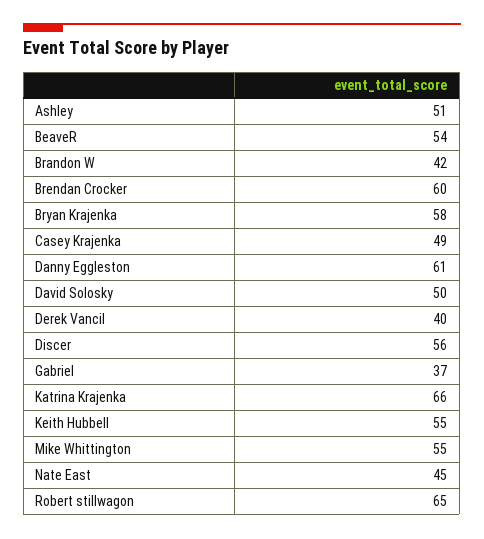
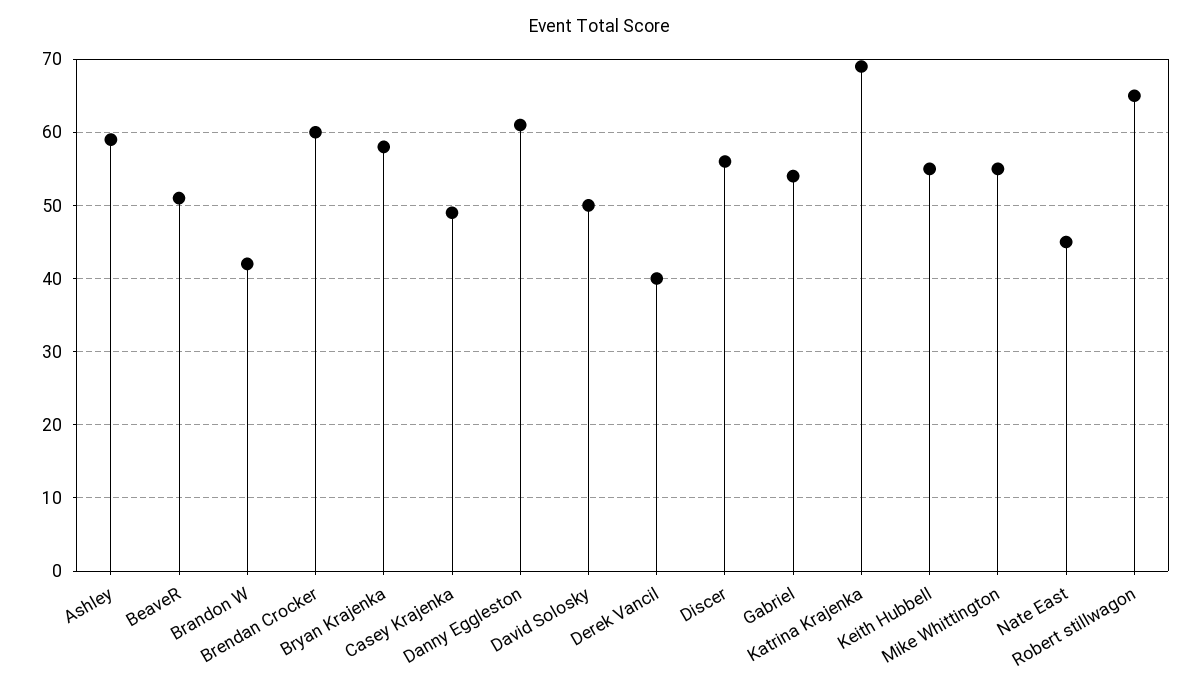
Ashley: 51 -> 59
BeaveR: 54 -> 51
Gabriel: 37 -> 54
Katrina Krajenka: 66 -> 69

